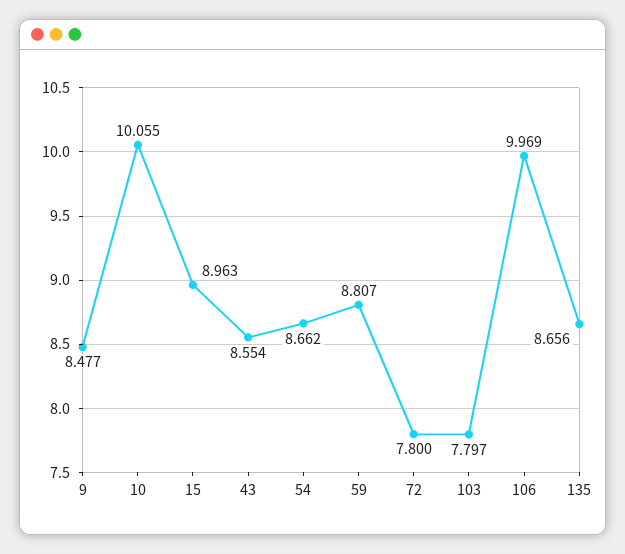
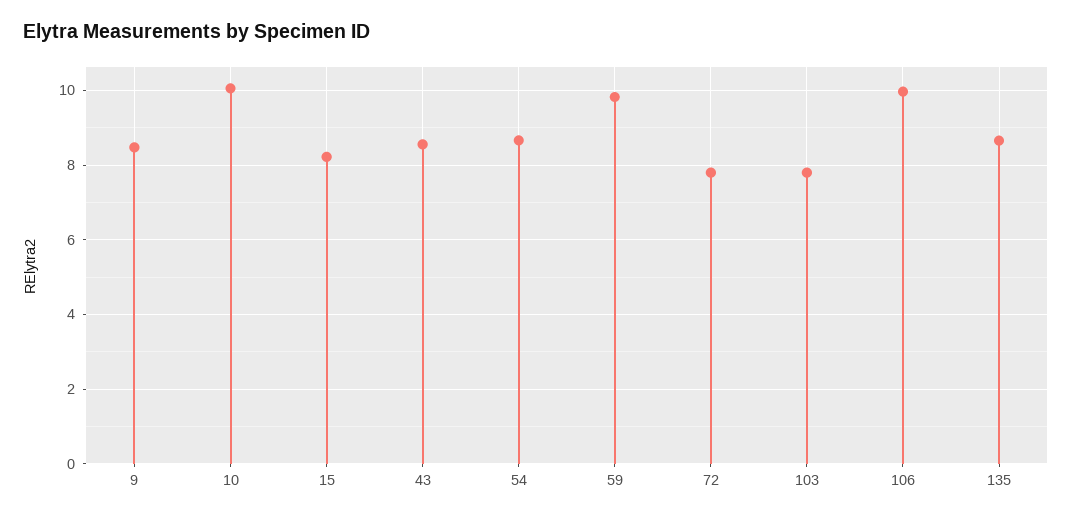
15: 8.963 -> 8.2
59: 8.807 -> 9.8

